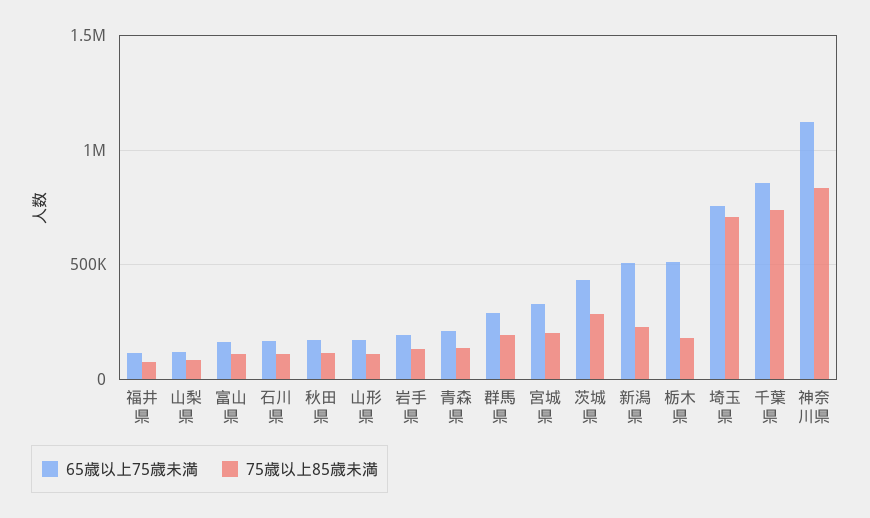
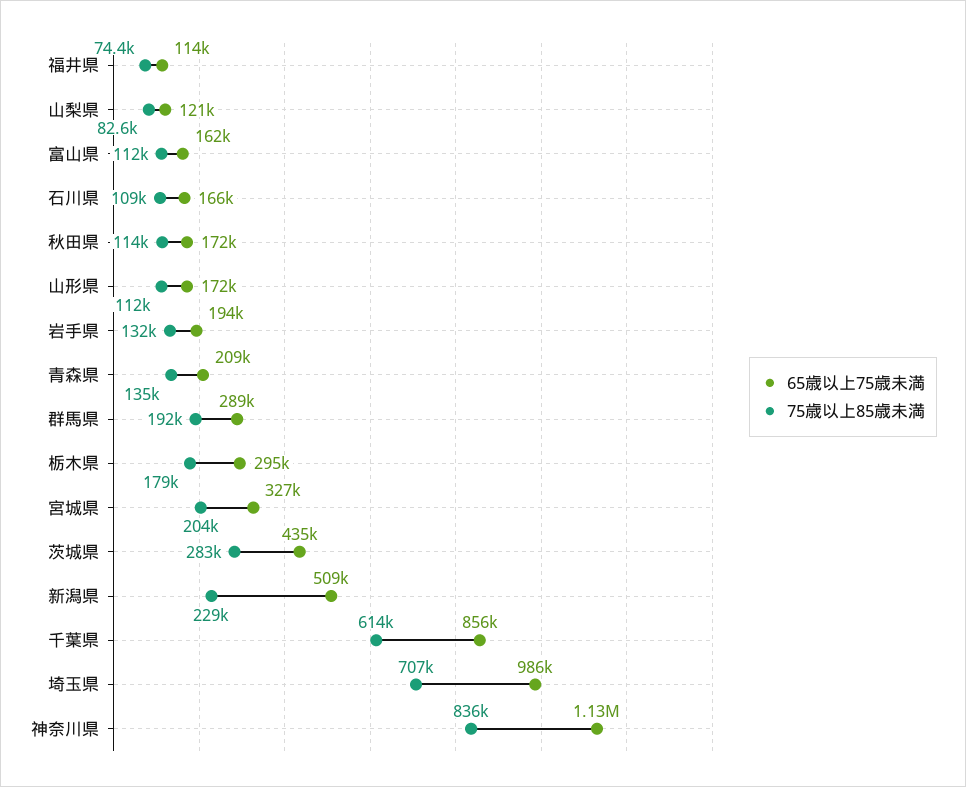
65歳以上75歳未満, 栃木県: 500000 -> 295000
65歳以上75歳未満, 埼玉県: 750000 -> 986000
75歳以上85歳未満, 千葉県: 750000 -> 614000

